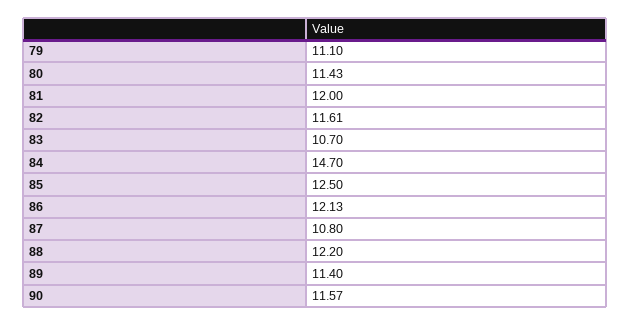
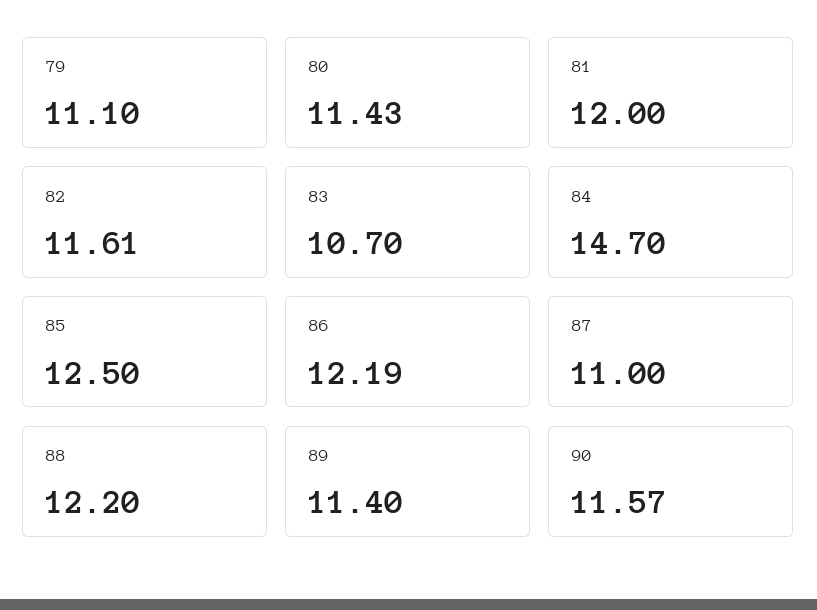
86: 12.13 -> 12.19
87: 10.8 -> 11

